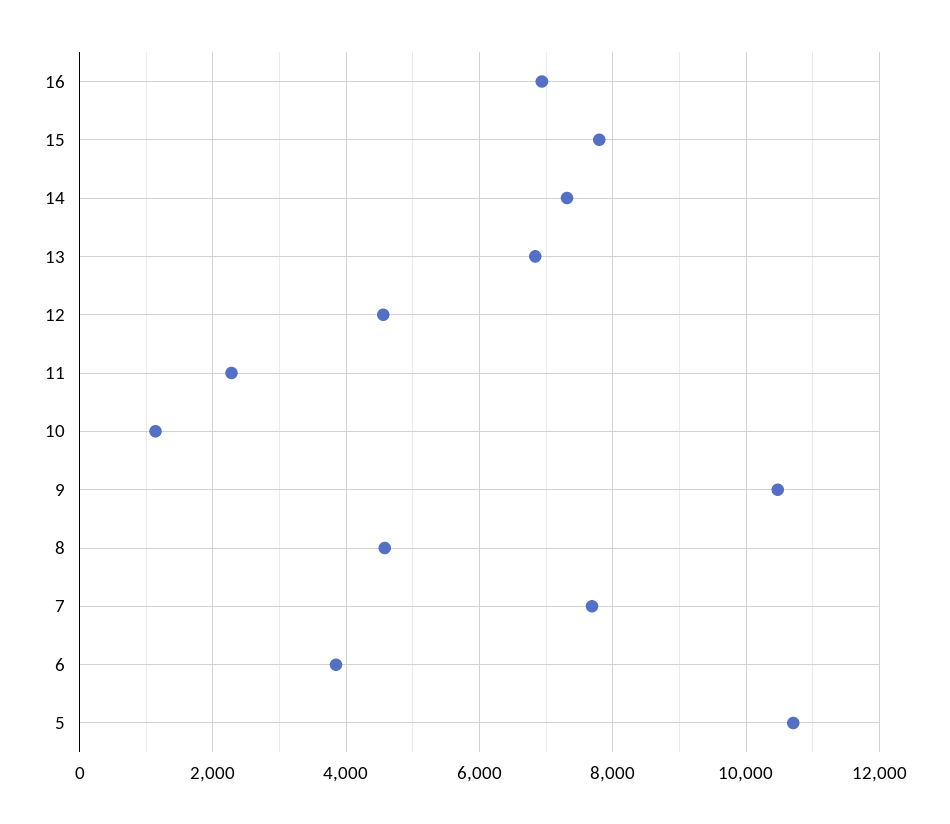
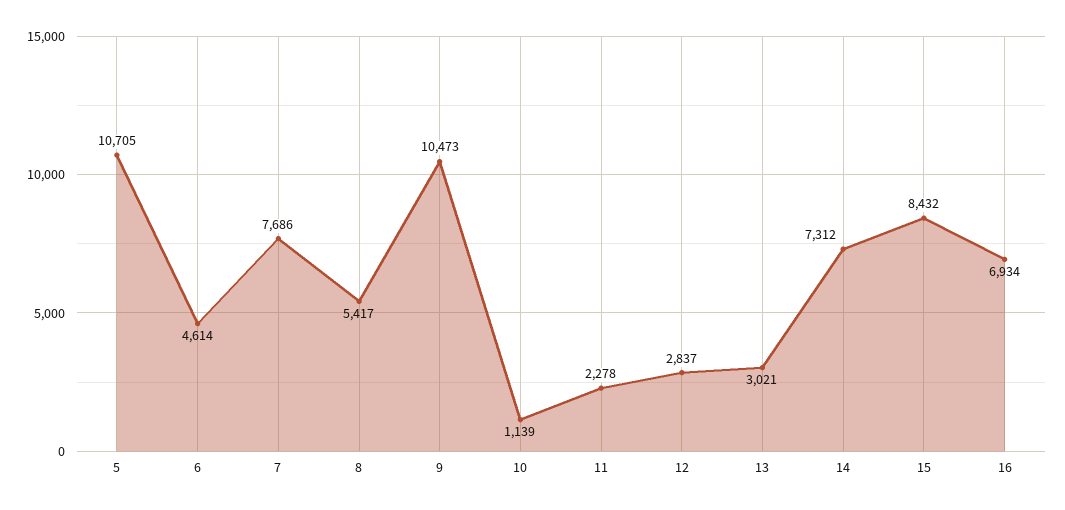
15: 7800 -> 8432
13: 6800 -> 3021
12: 4600 -> 2837
8: 4600 -> 5417
6: 3800 -> 4614

